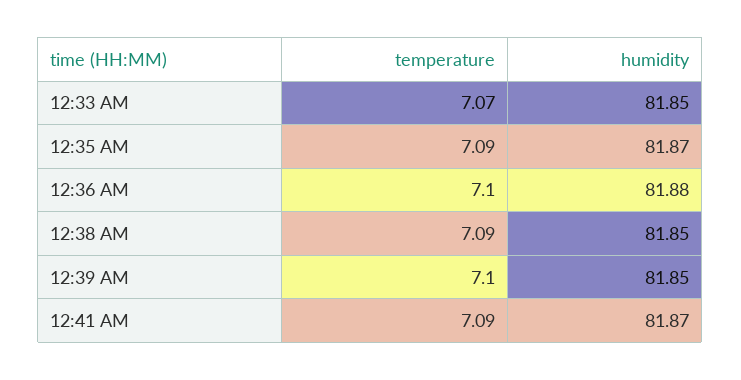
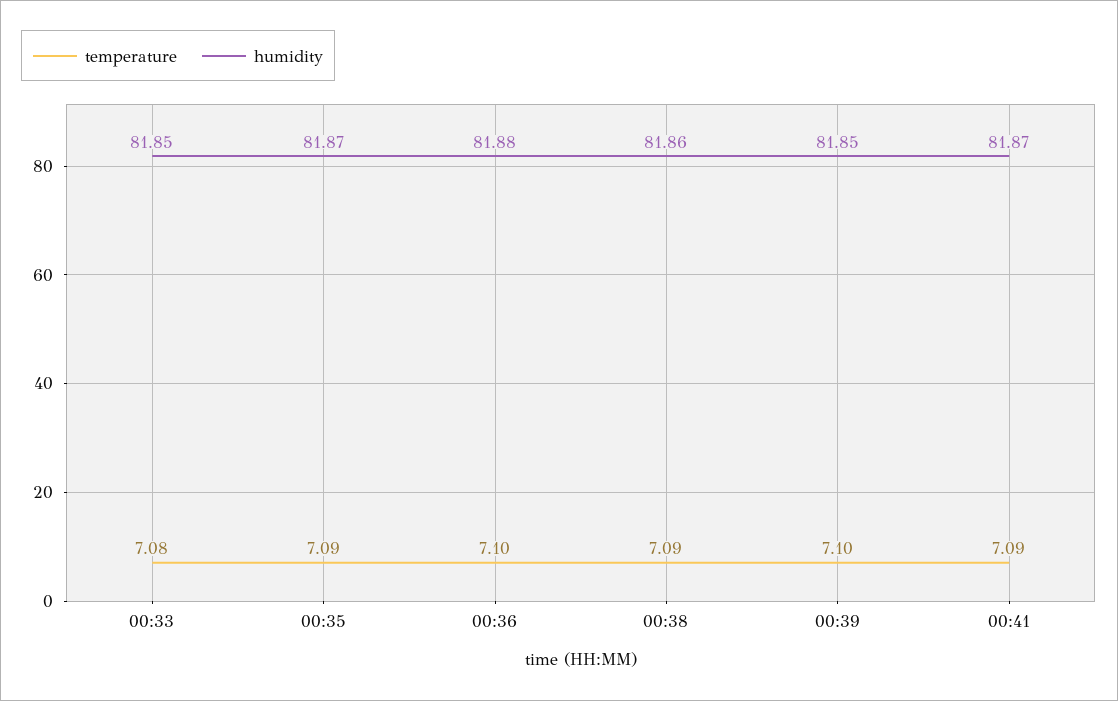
temperature, 12:33 AM: 7.07 -> 7.08
humidity, 12:38 AM: 81.85 -> 81.86

